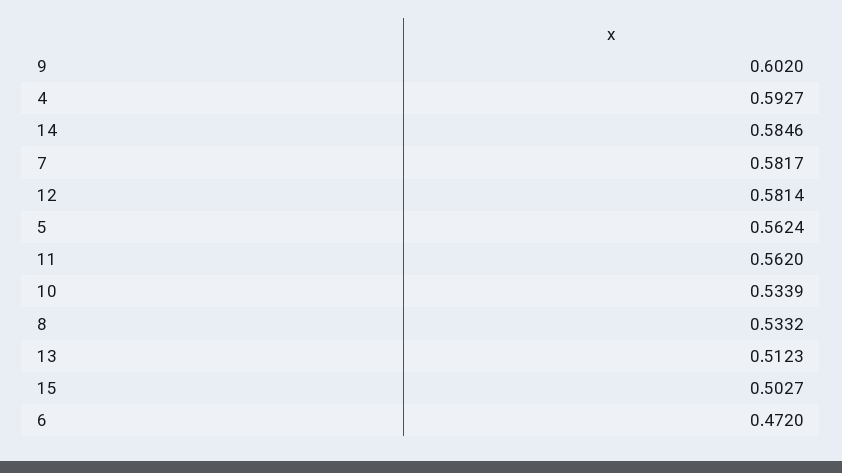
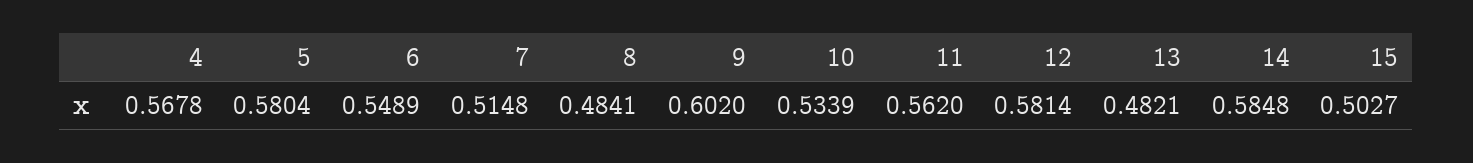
4: 0.5927 -> 0.5678
14: 0.5846 -> 0.5848
7: 0.5817 -> 0.5148
5: 0.5624 -> 0.5804
8: 0.5332 -> 0.4841
13: 0.5123 -> 0.4821
6: 0.472 -> 0.5489

